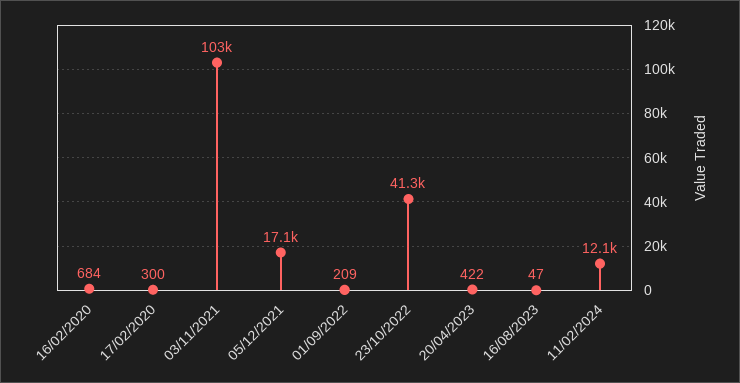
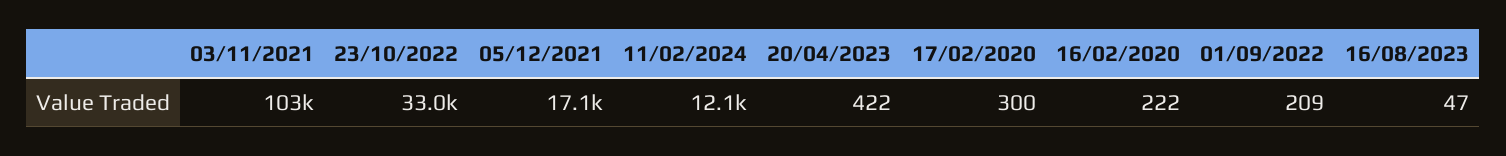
16/02/2020: 684 -> 222
23/10/2022: 41300 -> 33000

